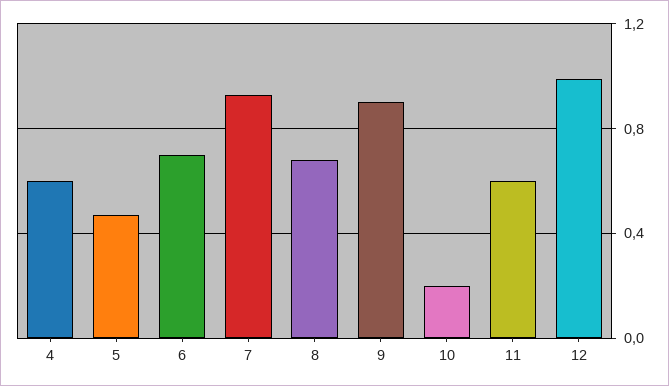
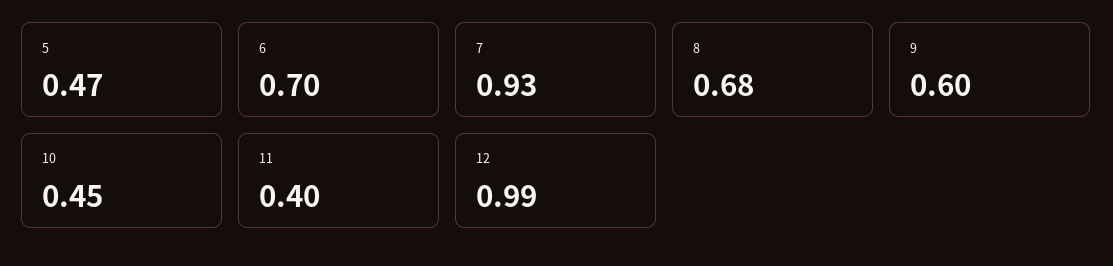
4: 0.6 -> none
9: 0.9 -> 0.6
10: 0.2 -> 0.45
11: 0.6 -> 0.4

